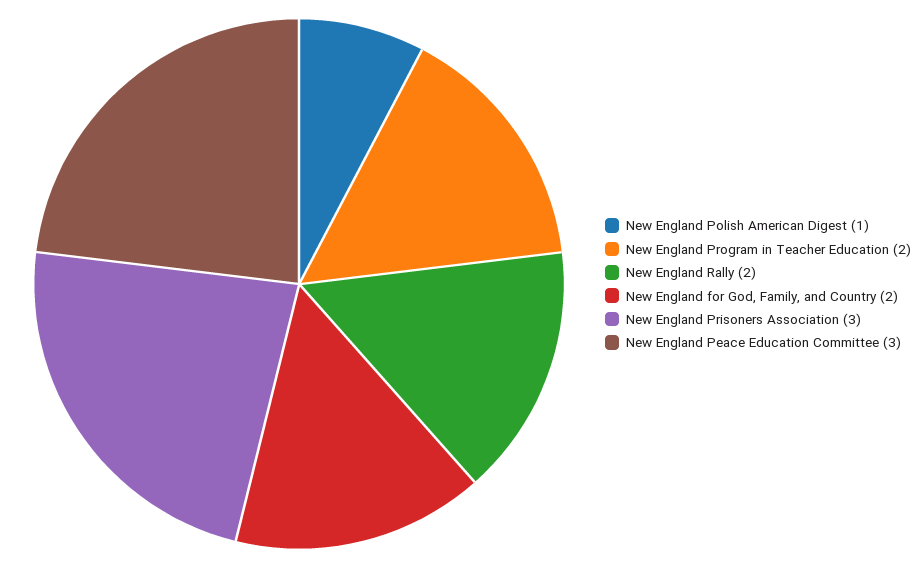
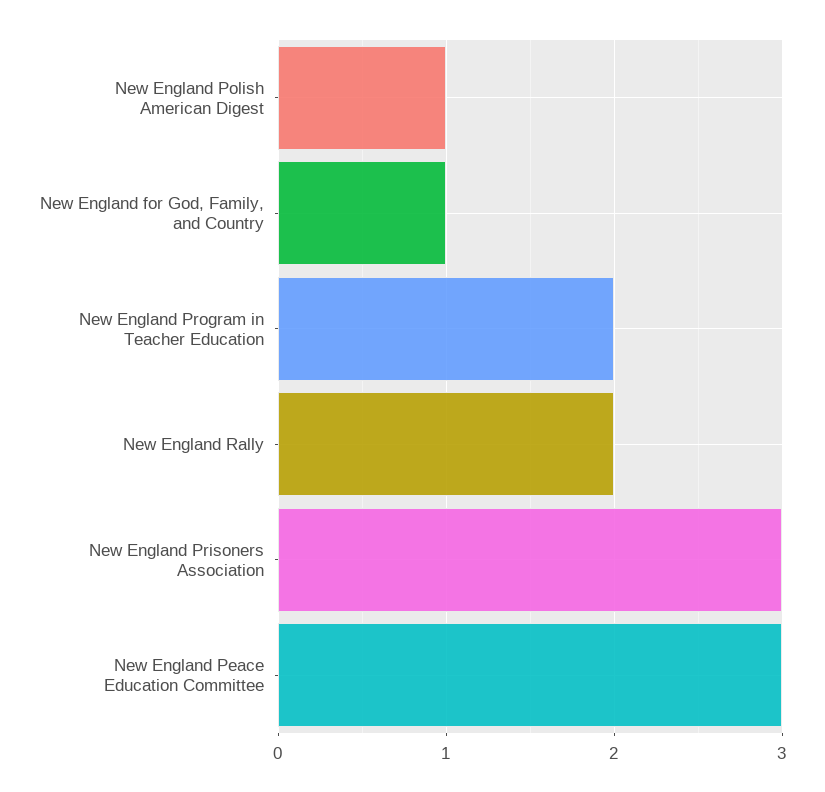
New England for God, Family, and Country: 2 -> 1

